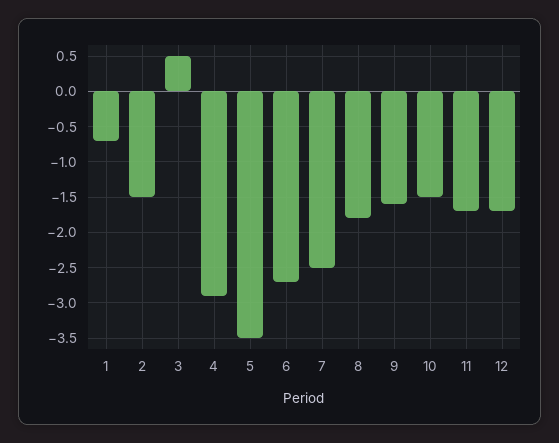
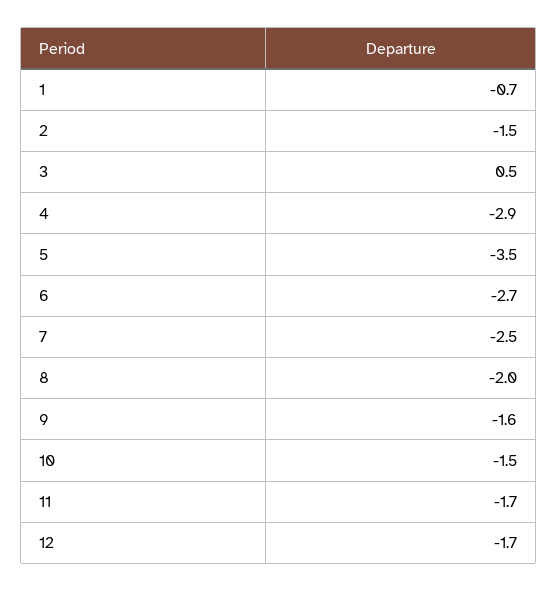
8: -1.8 -> -2

